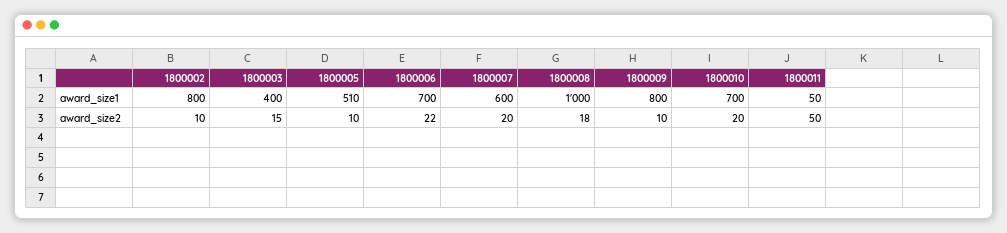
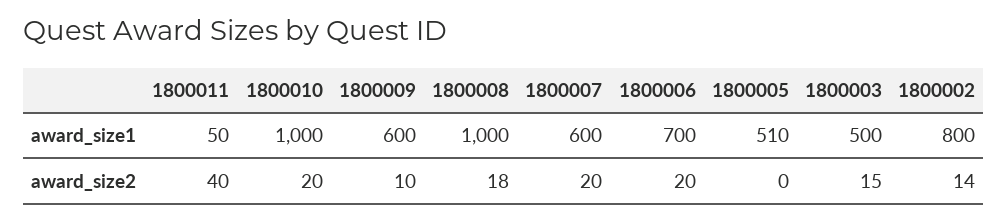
1800003, award_size1: 400 -> 500
1800009, award_size1: 800 -> 600
1800010, award_size1: 700 -> 1000
1800002, award_size2: 10 -> 14
1800005, award_size2: 10 -> 0
1800006, award_size2: 22 -> 20
1800011, award_size2: 50 -> 40

